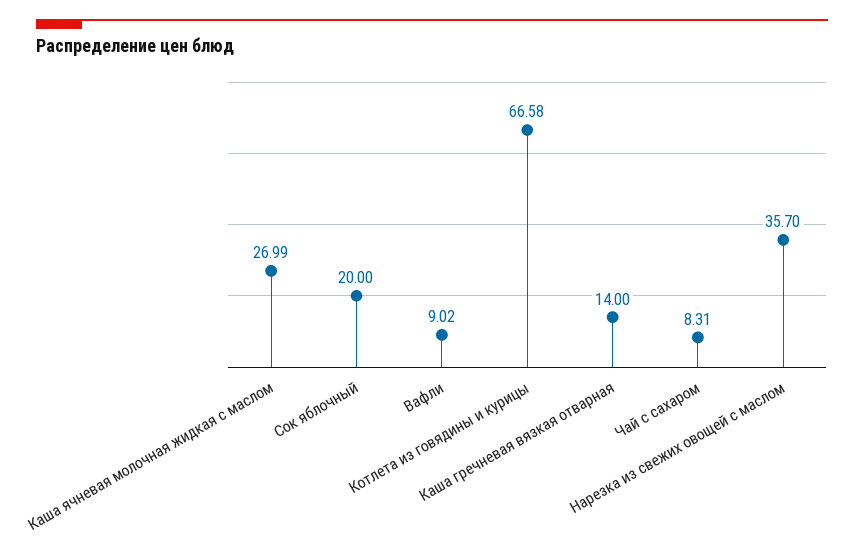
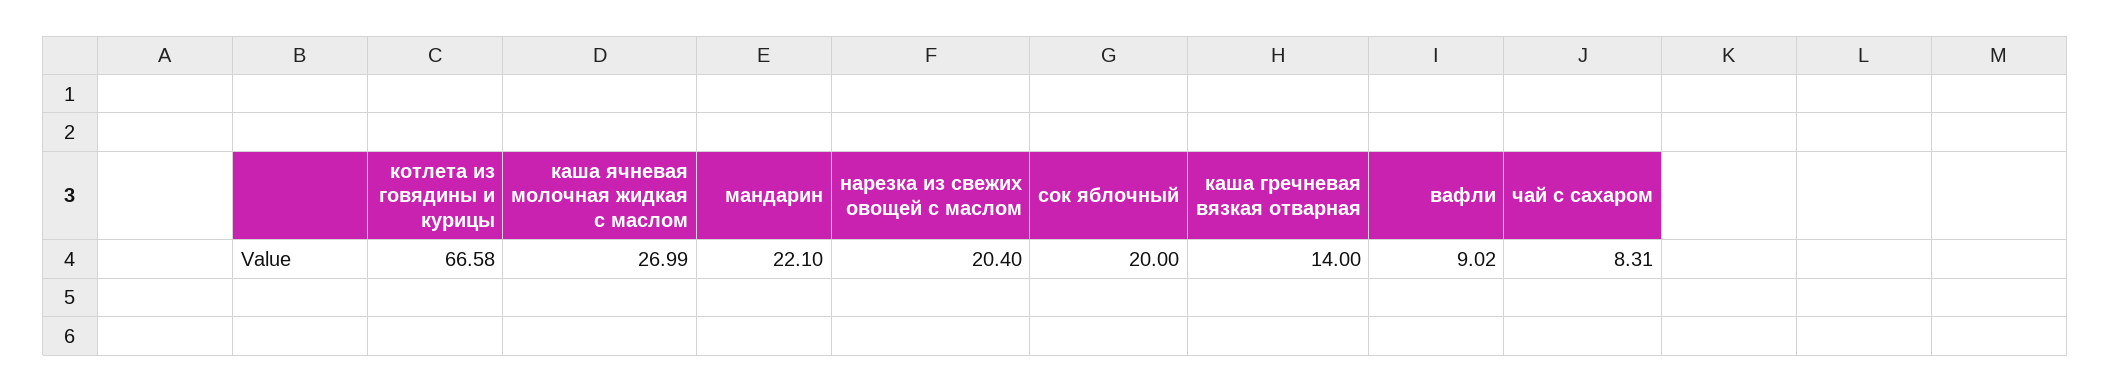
Нарезка из свежих овощей с маслом: 35.7 -> 20.4
мандарин: none -> 22.1

